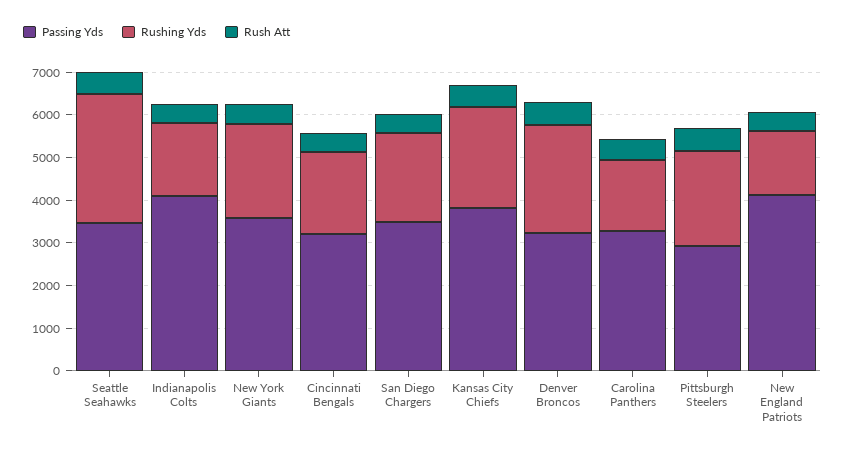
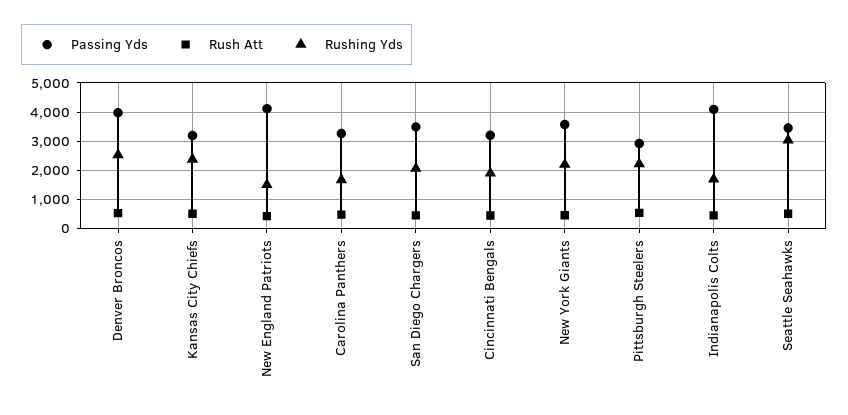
Passing Yds, Kansas City Chiefs: 3800 -> 3250
Passing Yds, Denver Broncos: 3200 -> 4000

